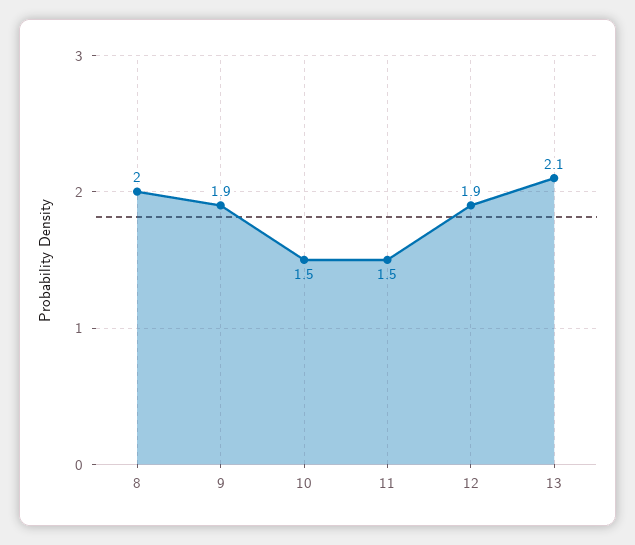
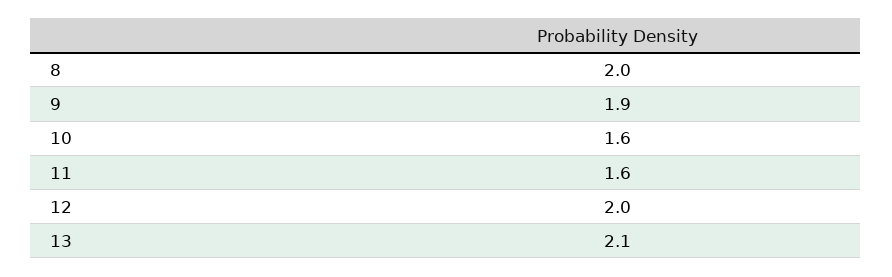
10: 1.5 -> 1.6
11: 1.5 -> 1.6
12: 1.9 -> 2

